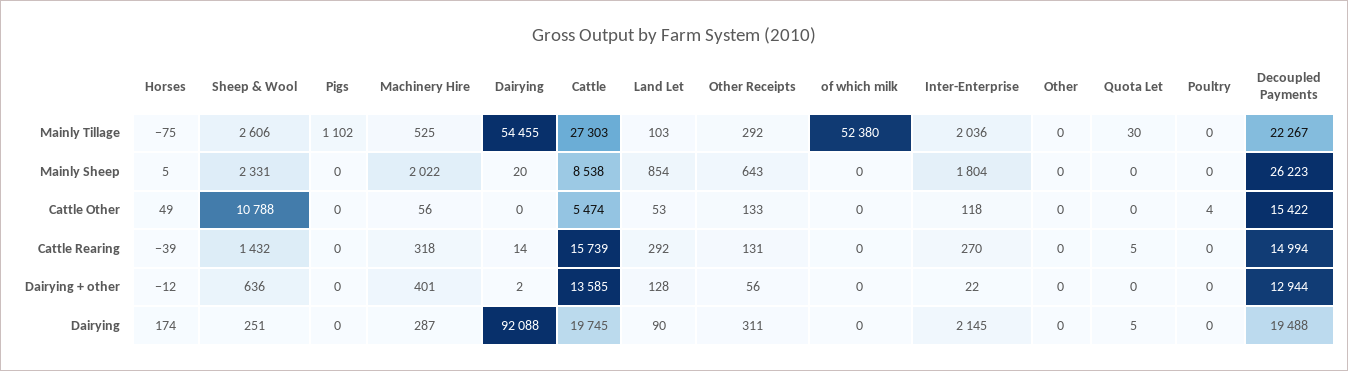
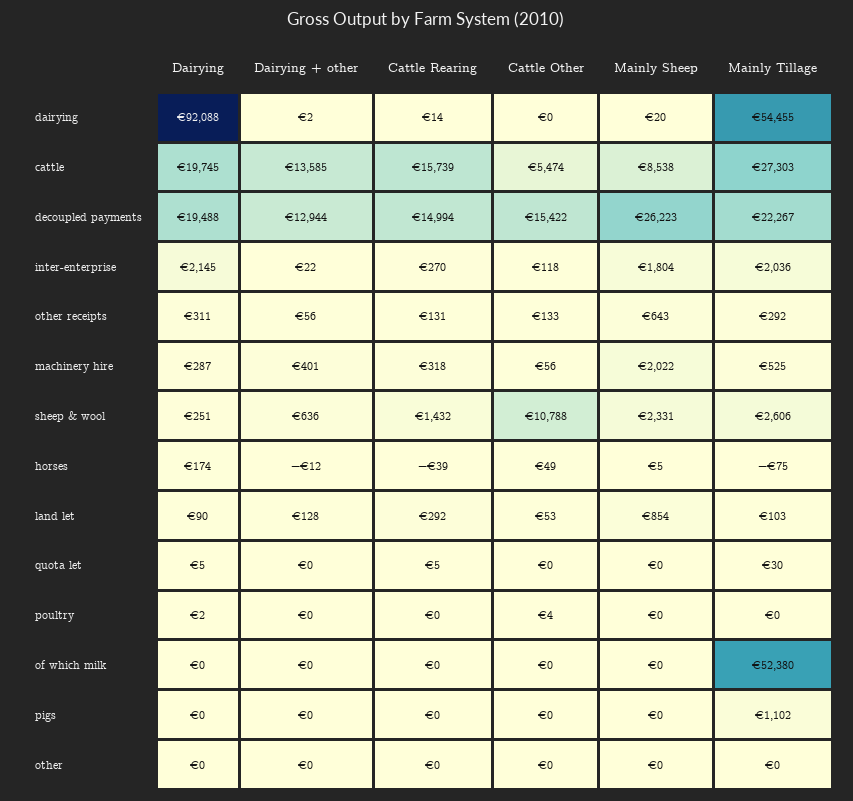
Poultry, Dairying: 0 -> 2

